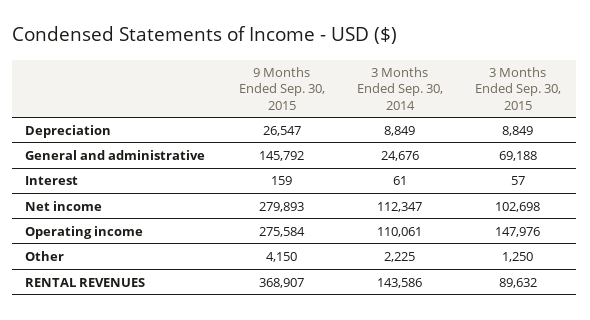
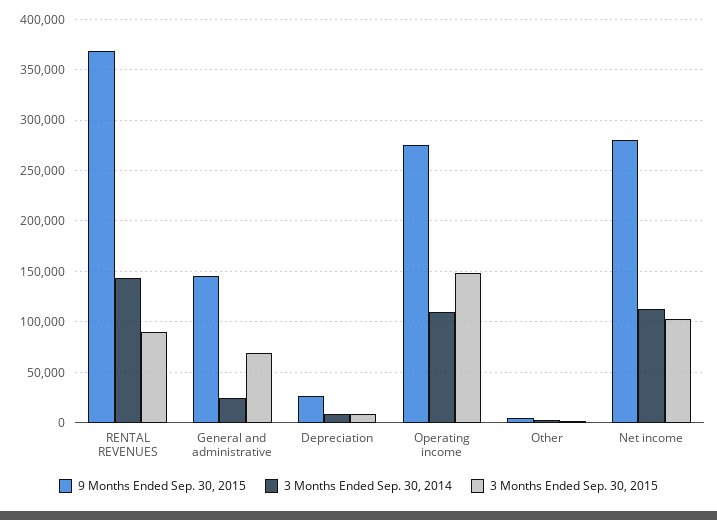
9 Months Ended Sep. 30, 2015, Interest: 159 -> none
3 Months Ended Sep. 30, 2014, Interest: 61 -> none
3 Months Ended Sep. 30, 2015, Interest: 57 -> none

